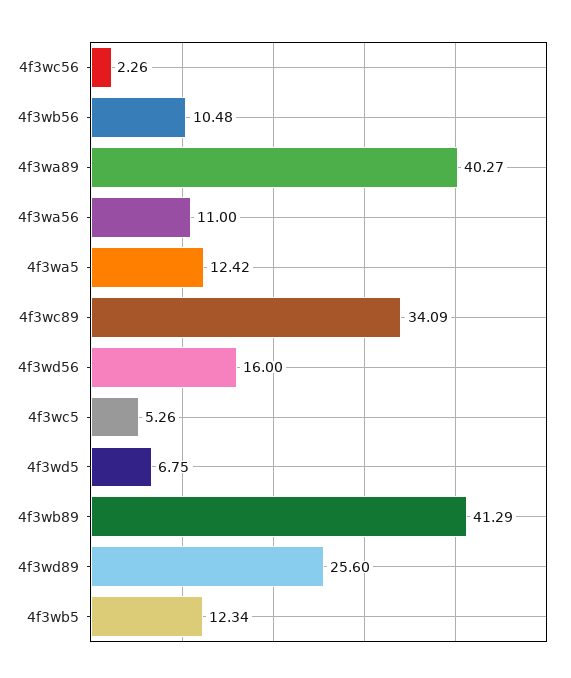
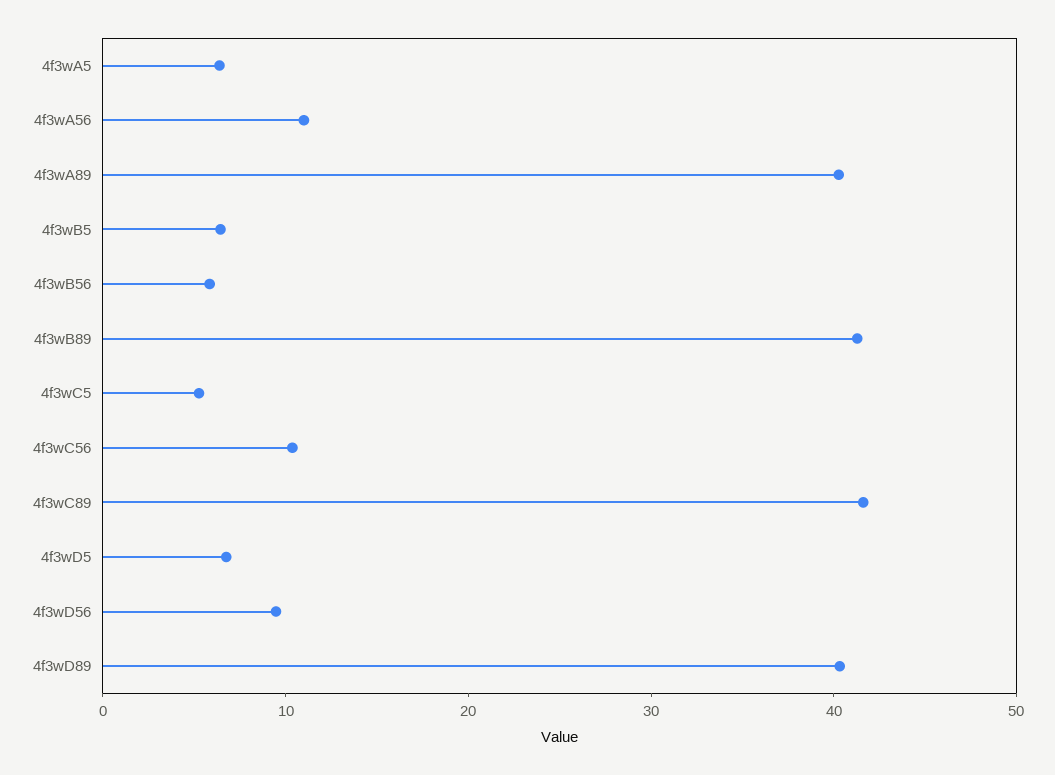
4f3wc56: 2.26 -> 10
4f3wb56: 10.48 -> 6
4f3wa5: 12.42 -> 6
4f3wc89: 34.09 -> 42
4f3wd56: 16 -> 10
4f3wd89: 25.6 -> 40
4f3wb5: 12.34 -> 6

